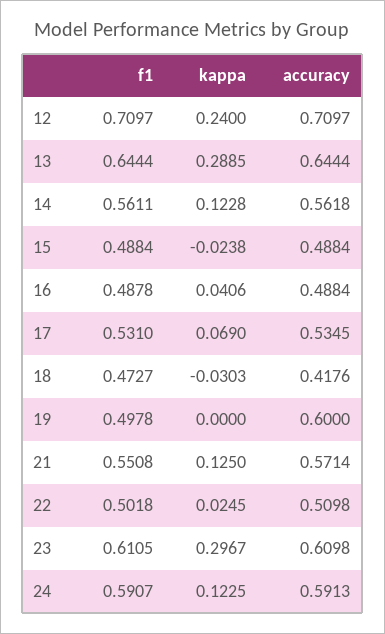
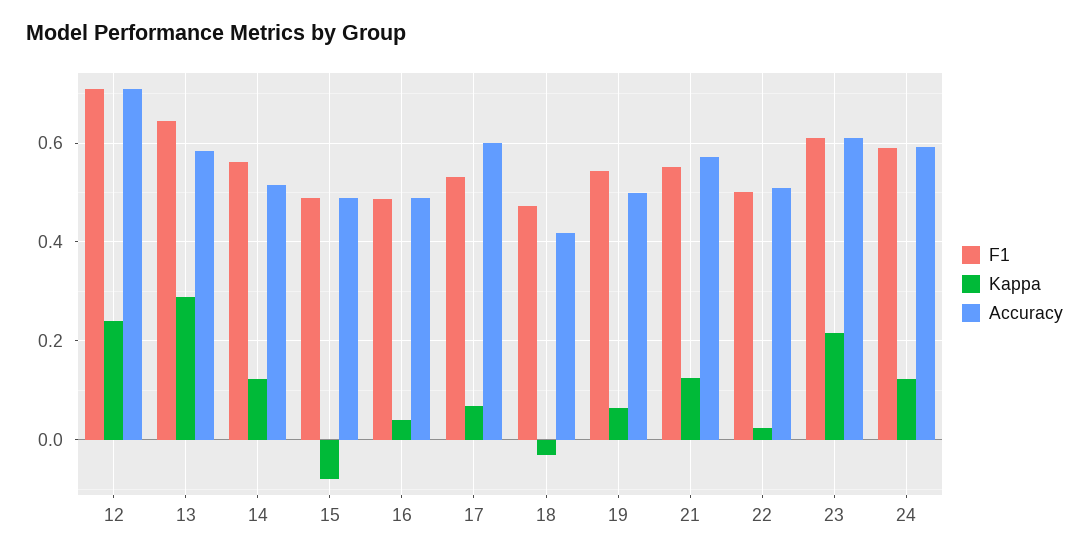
accuracy, 13: 0.6444 -> 0.58
accuracy, 14: 0.5618 -> 0.52
kappa, 15: -0.0238 -> -0.08
accuracy, 17: 0.5345 -> 0.6
f1, 19: 0.4978 -> 0.54
kappa, 19: 0 -> 0.06
accuracy, 19: 0.6 -> 0.5
kappa, 23: 0.2967 -> 0.22

